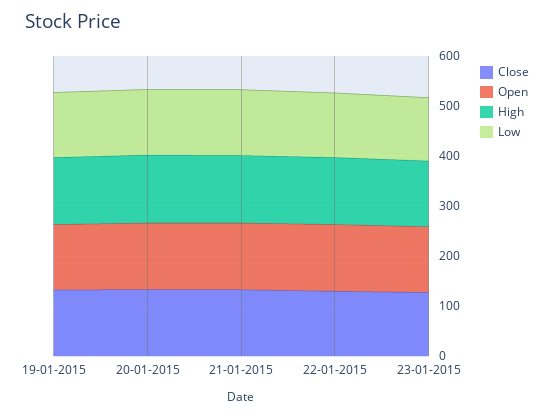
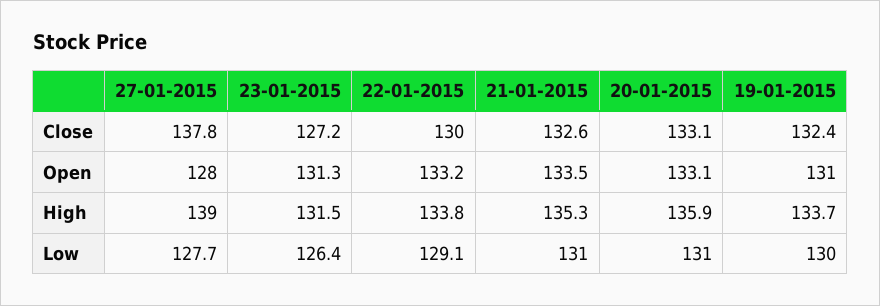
Close, 27-01-2015: none -> 137.8
Open, 27-01-2015: none -> 128
High, 27-01-2015: none -> 139
Low, 27-01-2015: none -> 127.7

